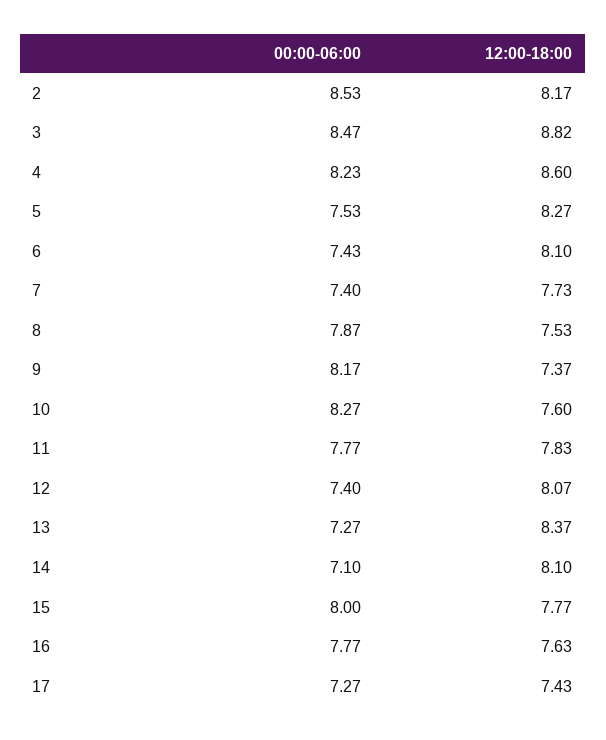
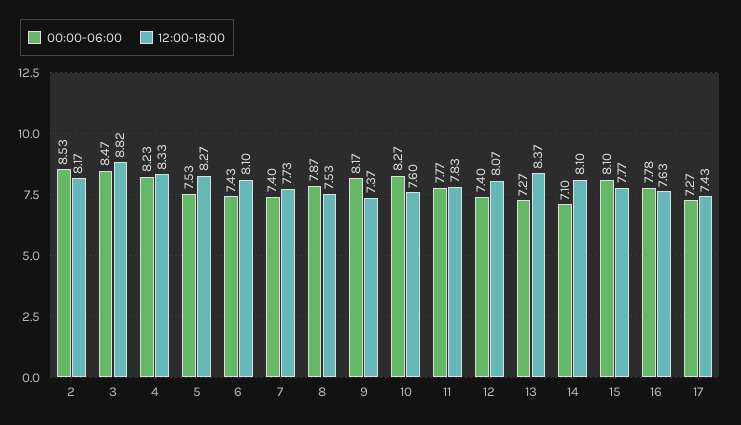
12:00-18:00, 4: 8.6 -> 8.33
00:00-06:00, 15: 8 -> 8.1
00:00-06:00, 16: 7.77 -> 7.78

